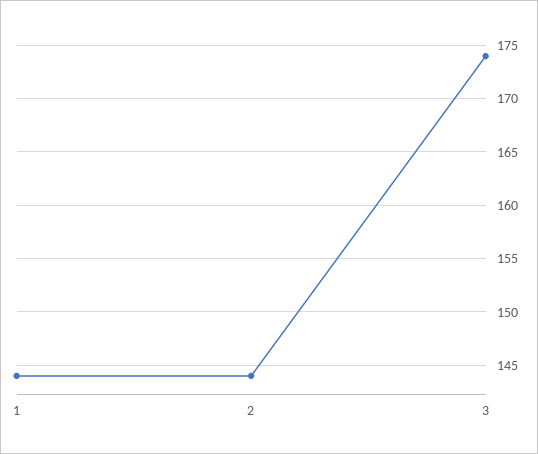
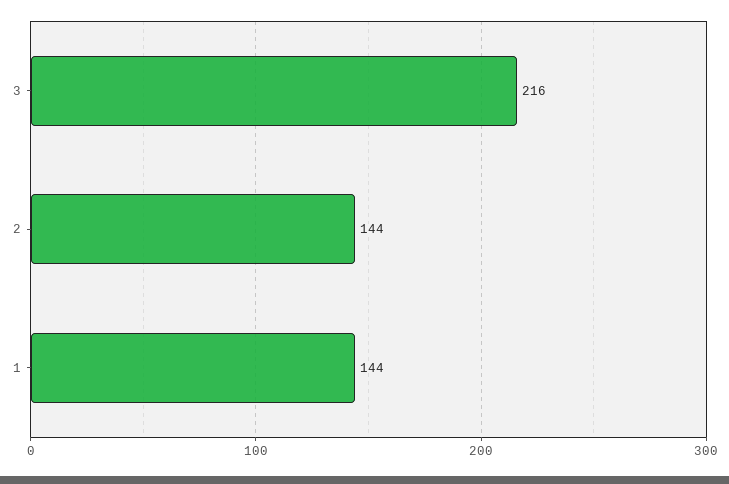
3: 174 -> 216

